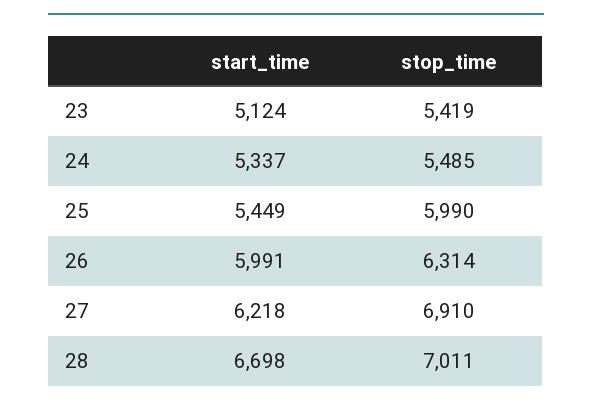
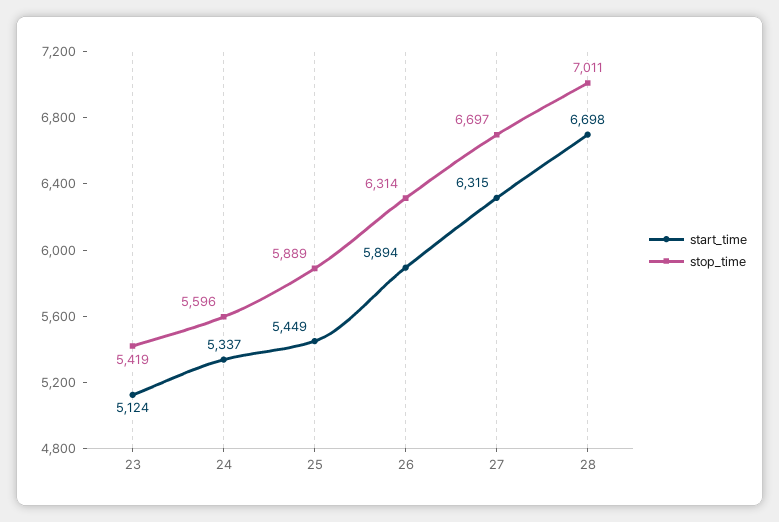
stop_time, 24: 5485 -> 5596
stop_time, 25: 5990 -> 5889
start_time, 26: 5991 -> 5894
start_time, 27: 6218 -> 6315
stop_time, 27: 6910 -> 6697

